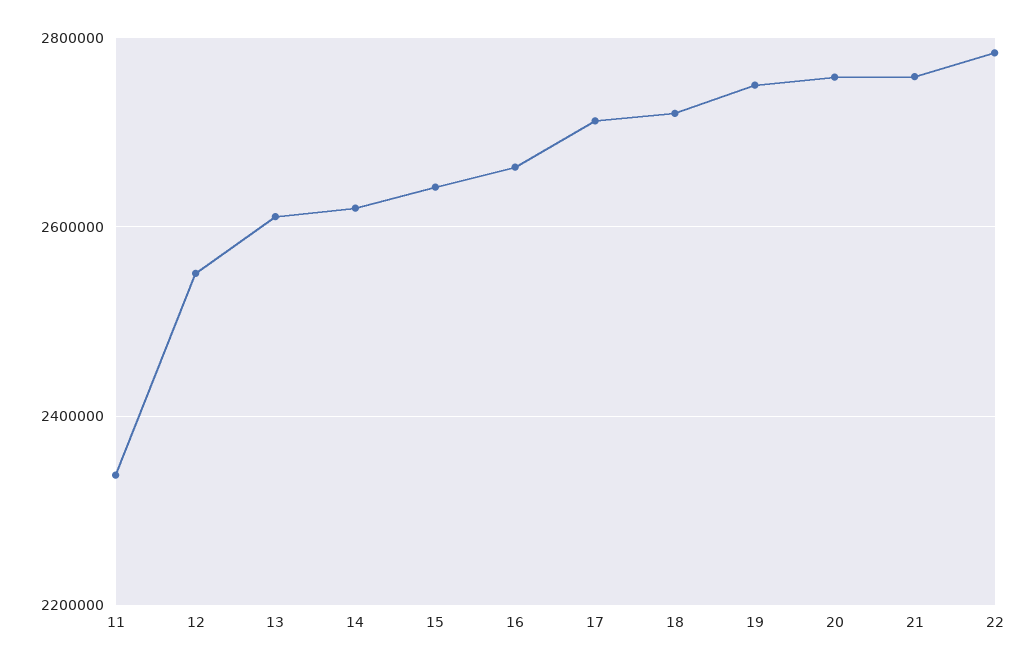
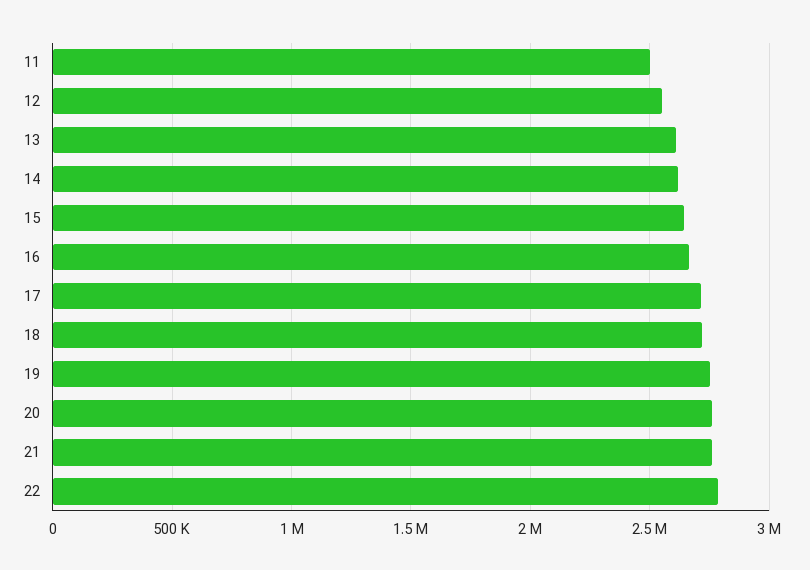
11: 2340000 -> 2500000

